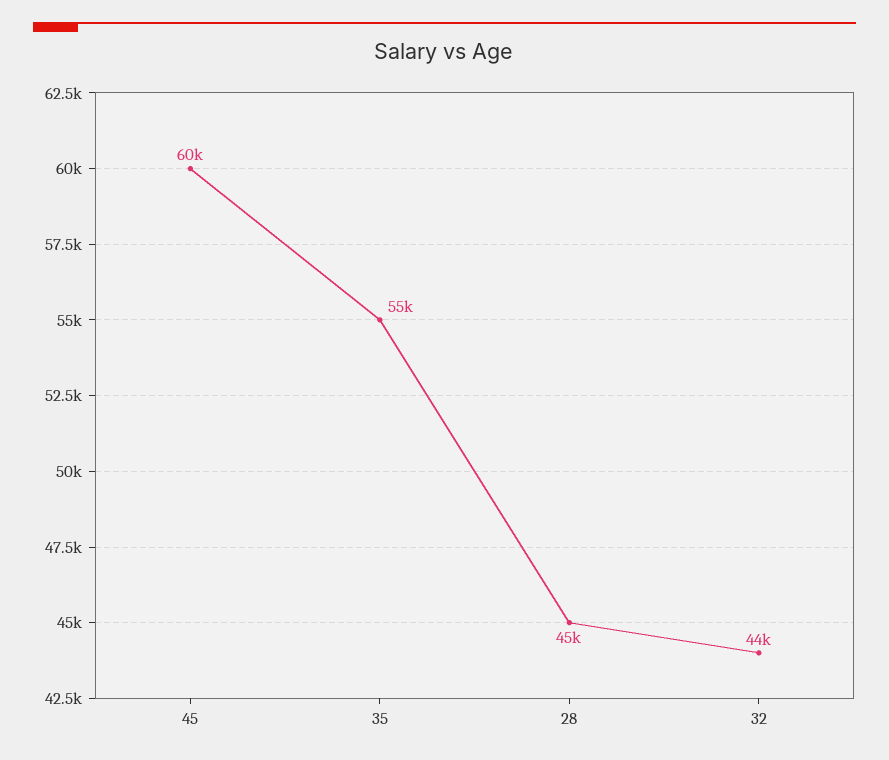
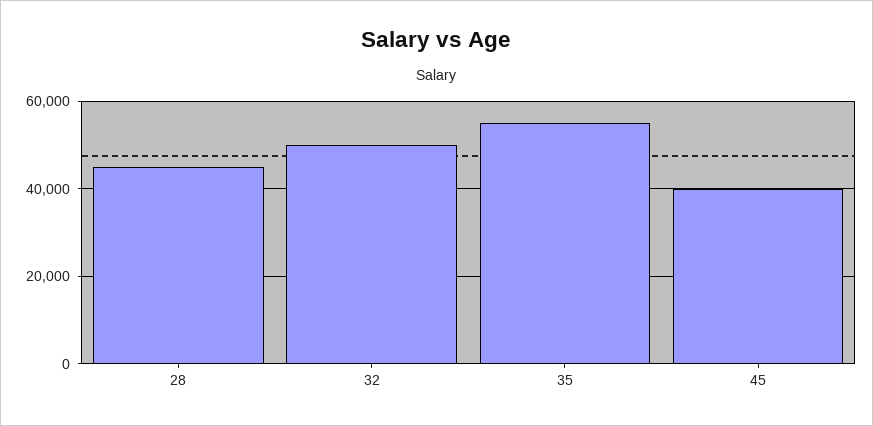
45: 60000 -> 40000
32: 44000 -> 50000

